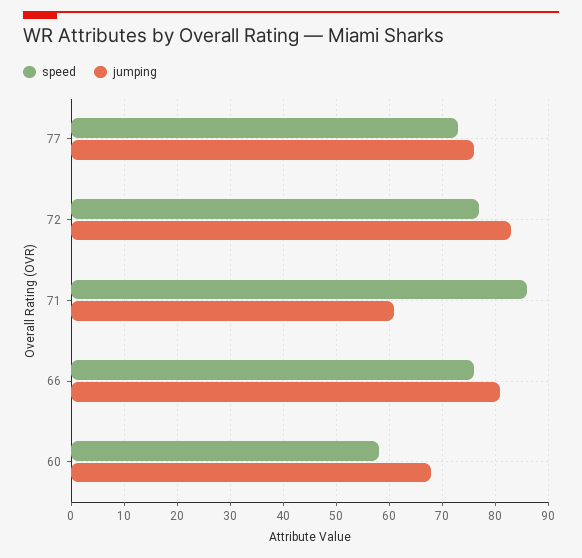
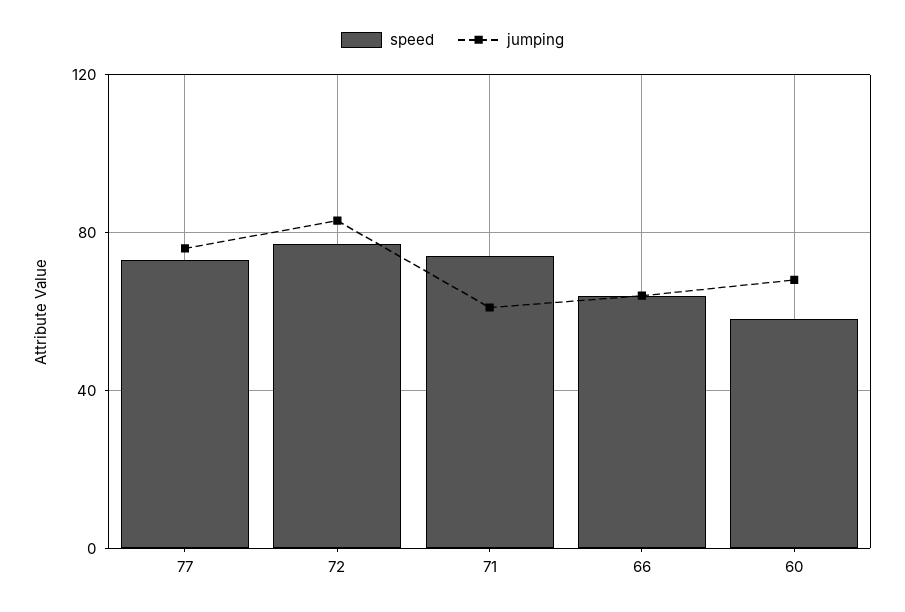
speed, 71: 85 -> 75
speed, 66: 75 -> 65
jumping, 66: 80 -> 65

